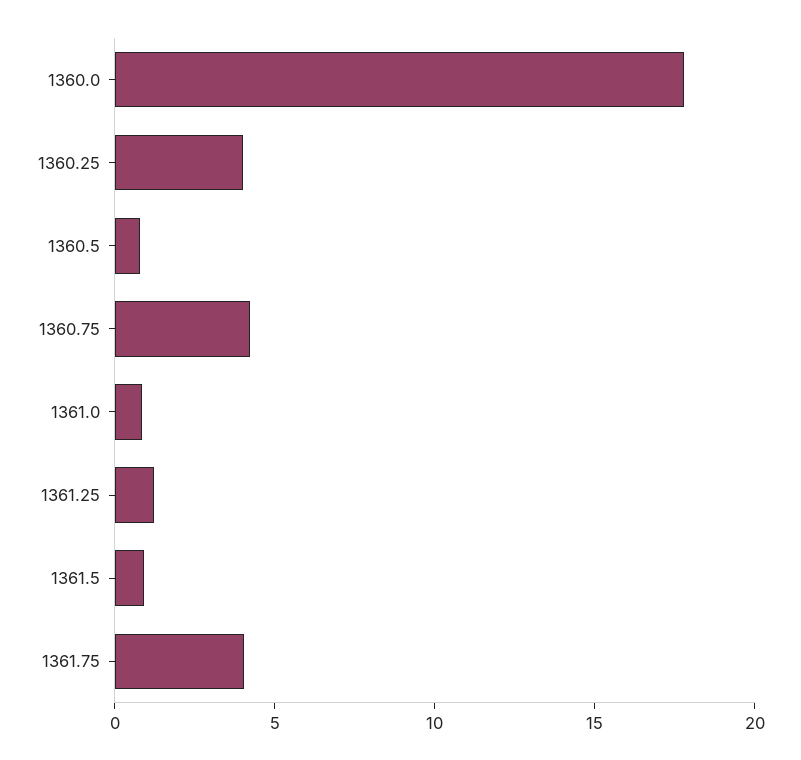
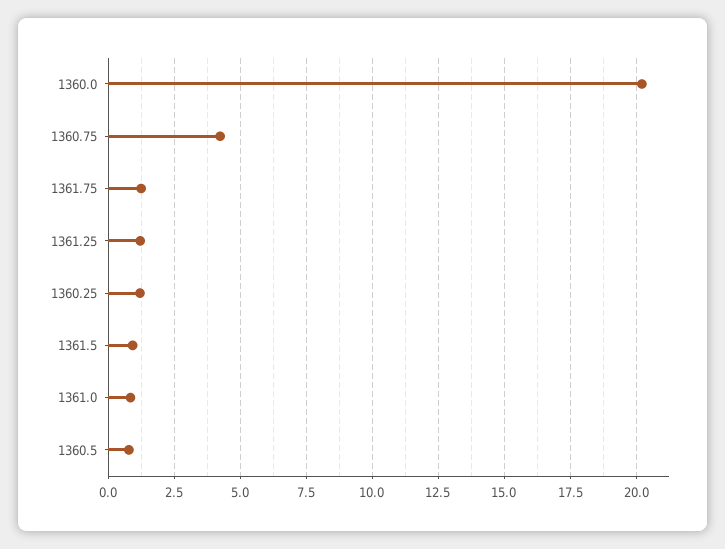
1360.0: 18 -> 20.25
1360.25: 4 -> 1.25
1361.75: 4 -> 1.25

